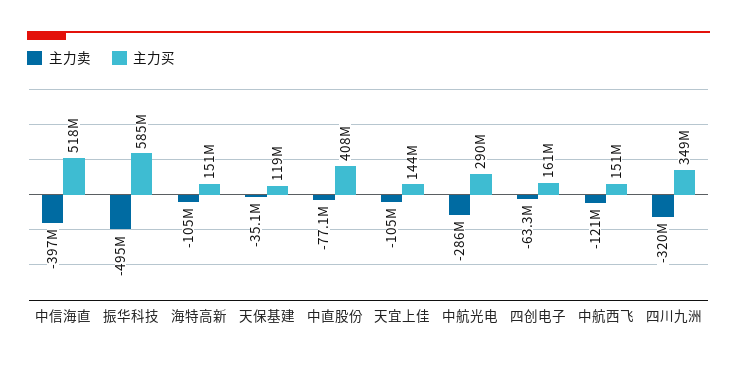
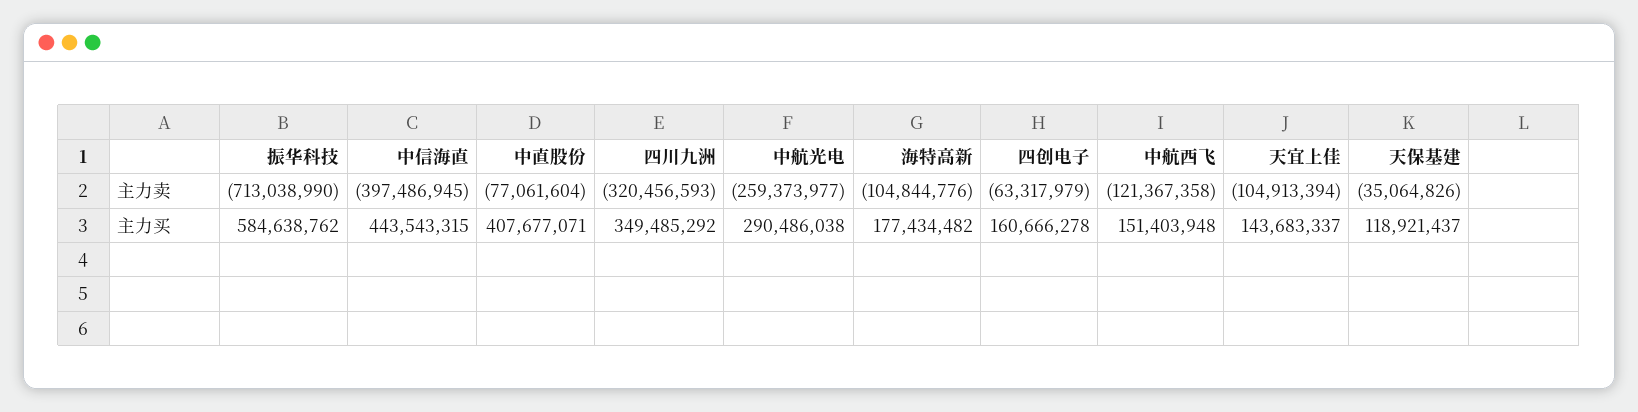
主力买, 中信海直: 518000000 -> 443543315
主力卖, 振华科技: -495000000 -> -713038990
主力买, 海特高新: 151000000 -> 177434482
主力卖, 中航光电: -286000000 -> -259373977

